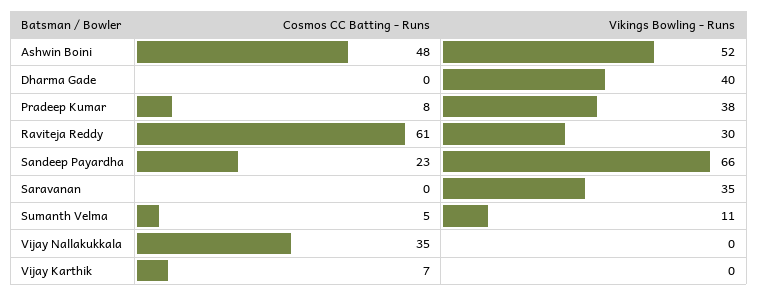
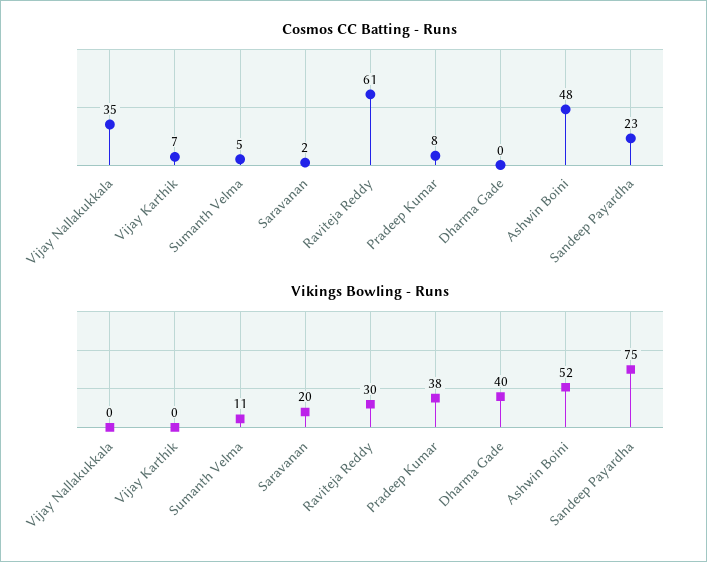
Vikings Bowling - Runs, Sandeep Payardha: 66 -> 75
Cosmos CC Batting - Runs, Saravanan: 0 -> 2
Vikings Bowling - Runs, Saravanan: 35 -> 20

